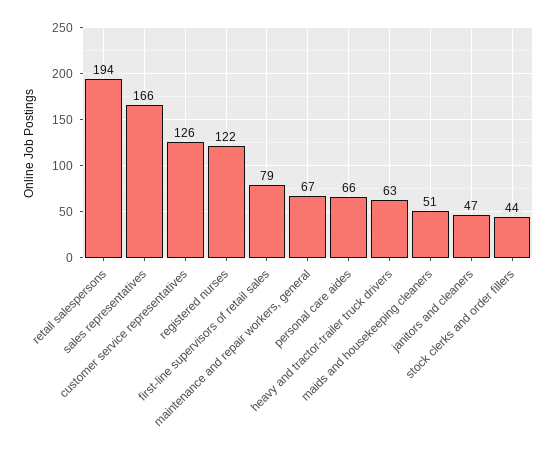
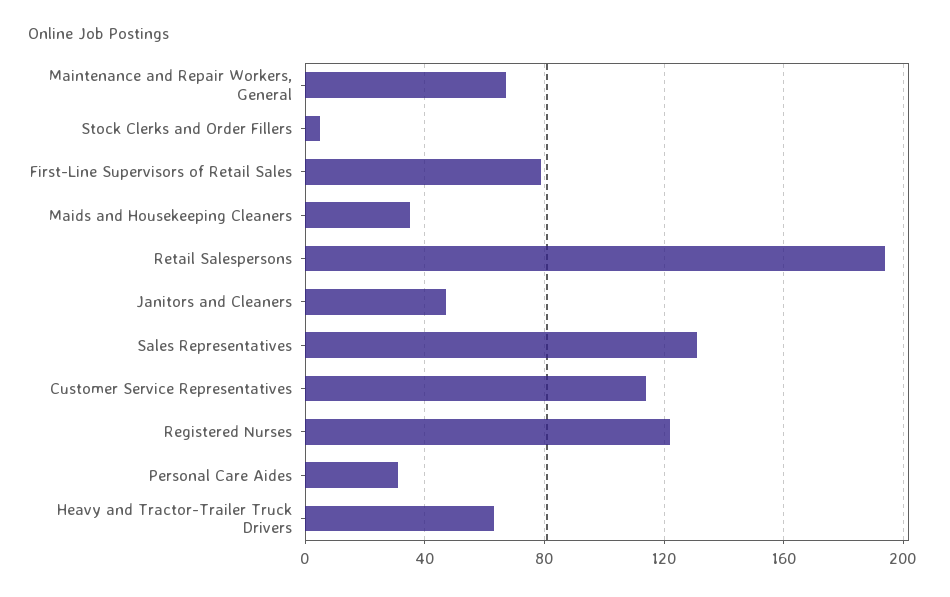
sales representatives: 166 -> 130
customer service representatives: 126 -> 115
personal care aides: 66 -> 30
maids and housekeeping cleaners: 51 -> 35
stock clerks and order fillers: 44 -> 5

